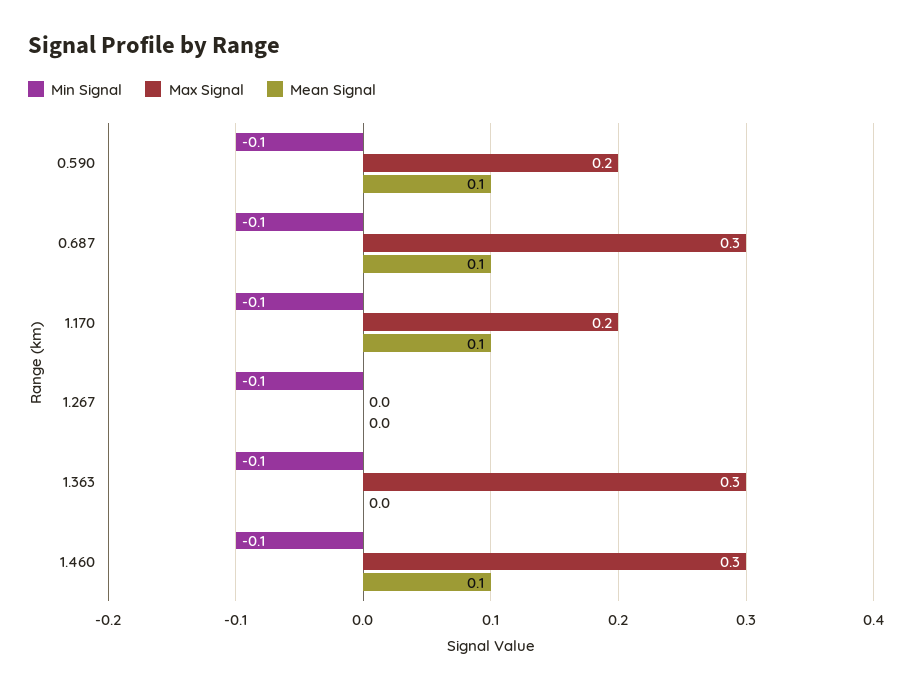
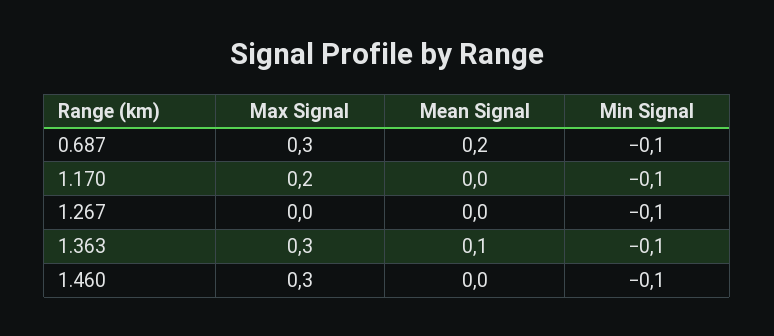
Min Signal, 0.590: -0.1 -> none
Max Signal, 0.590: 0.2 -> none
Mean Signal, 0.590: 0.1 -> none
Mean Signal, 0.687: 0.1 -> 0.2
Mean Signal, 1.170: 0.1 -> 0
Mean Signal, 1.363: 0 -> 0.1
Mean Signal, 1.460: 0.1 -> 0

